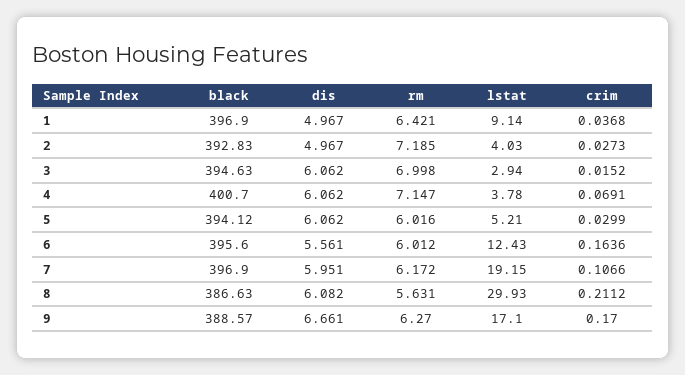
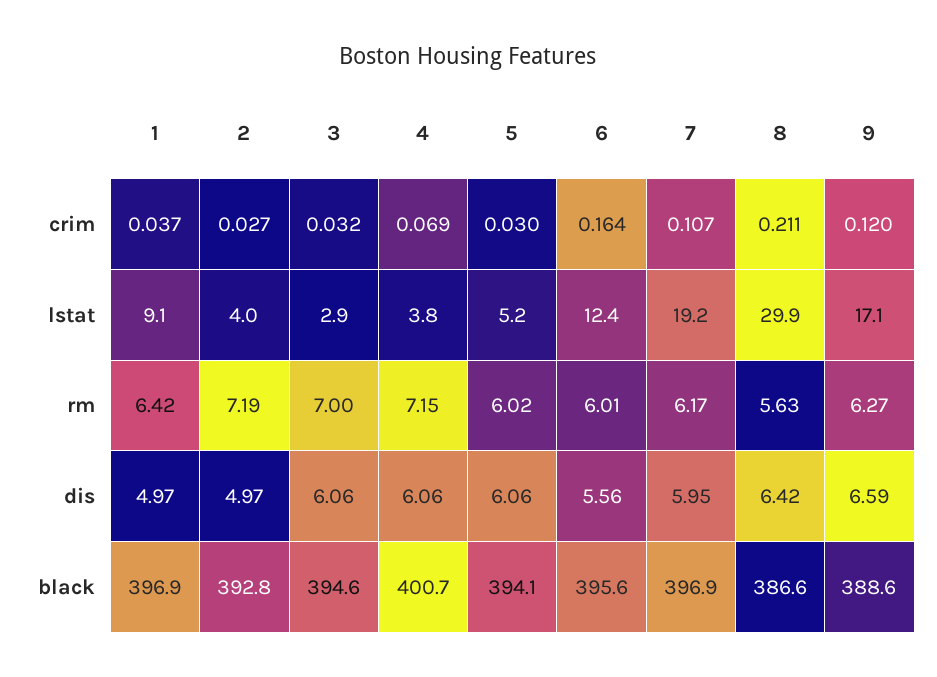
crim, 3: 0.0152 -> 0.032
dis, 8: 6.082 -> 6.42
dis, 9: 6.661 -> 6.59
crim, 9: 0.17 -> 0.12

